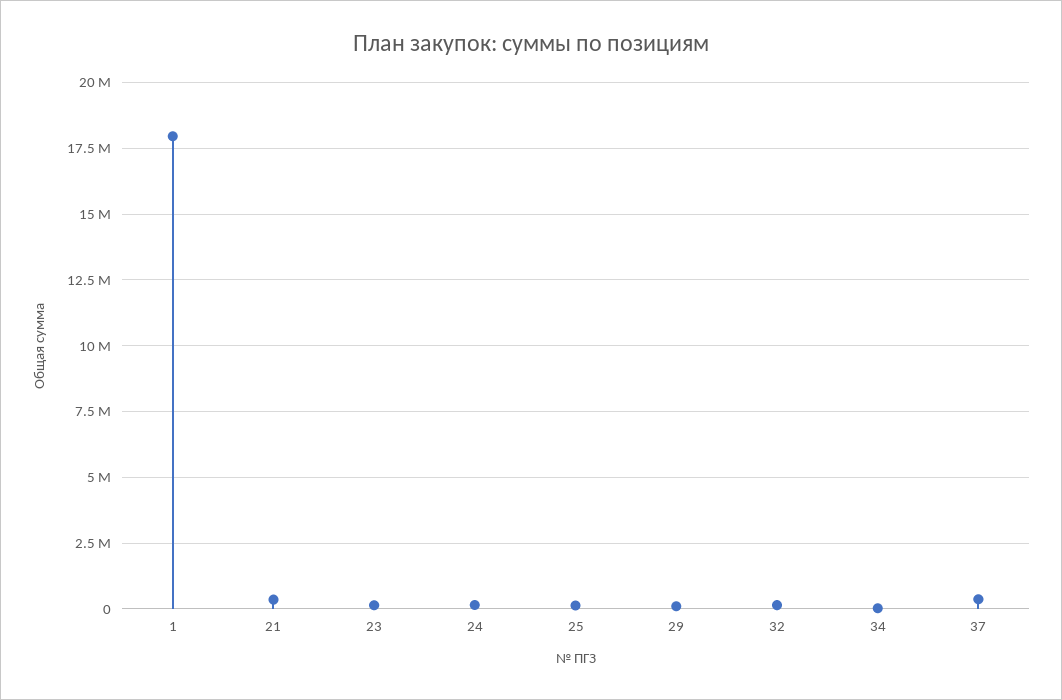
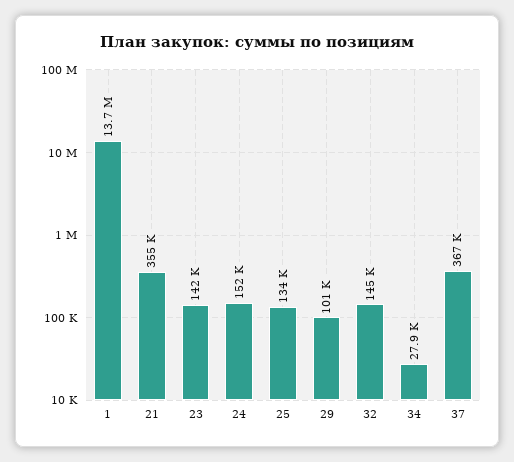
1: 18000000 -> 13700000

